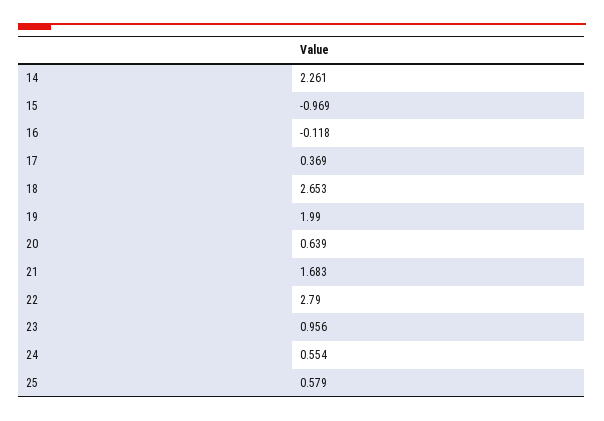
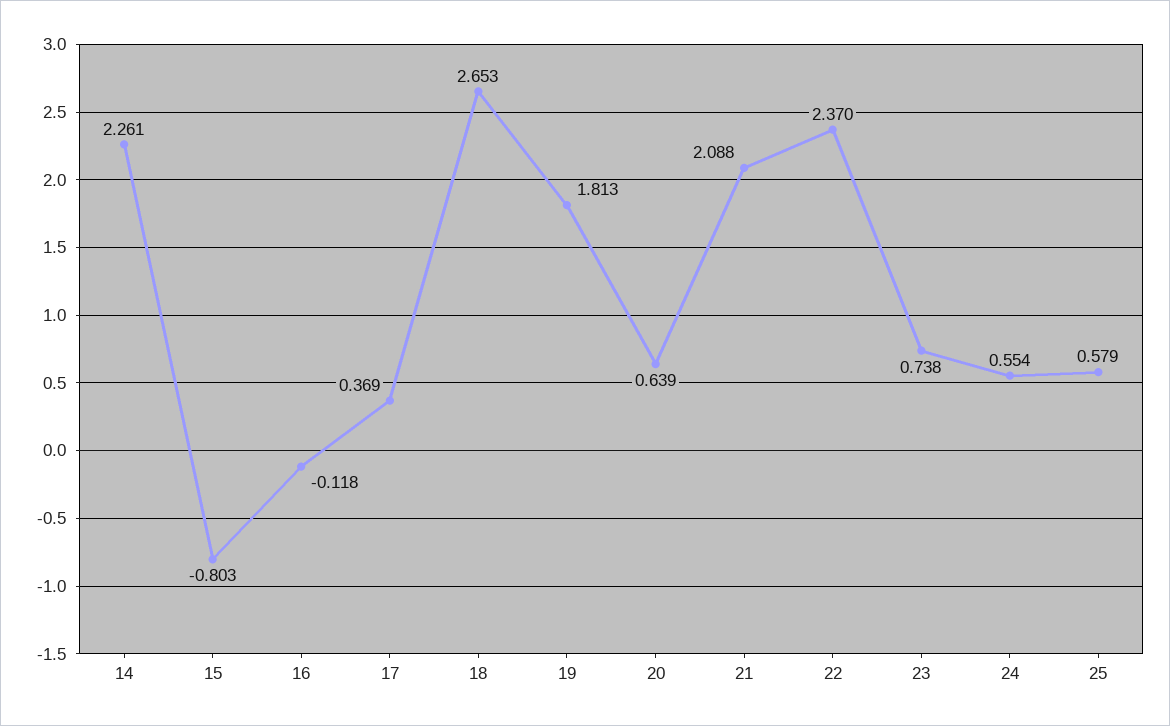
15: -0.969 -> -0.803
19: 1.99 -> 1.813
21: 1.683 -> 2.088
22: 2.79 -> 2.37
23: 0.956 -> 0.738

